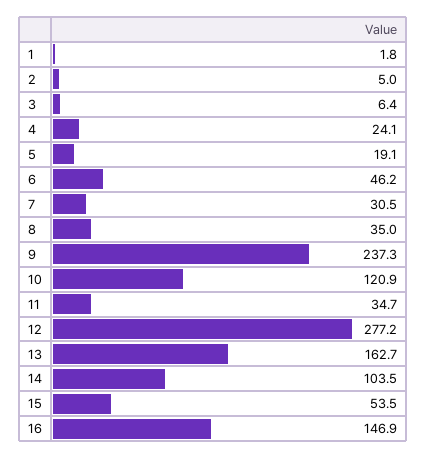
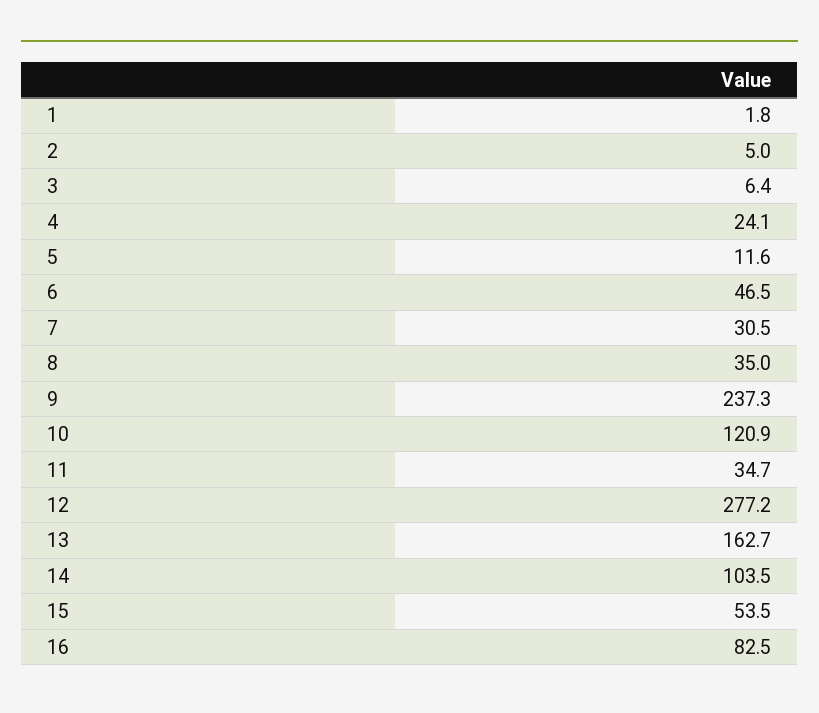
5: 19.1 -> 11.6
6: 46.2 -> 46.5
16: 146.9 -> 82.5

